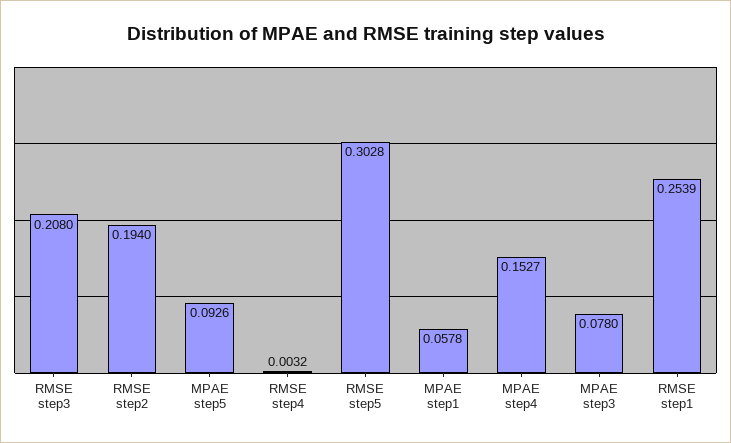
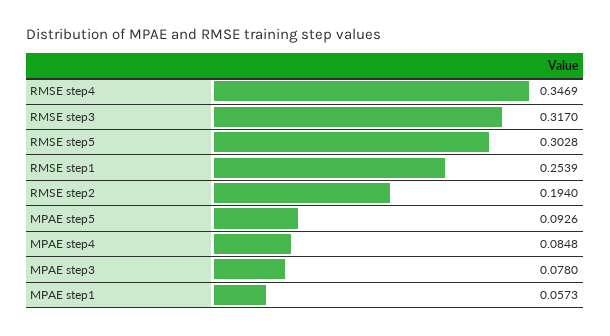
RMSE step3: 0.208 -> 0.317
RMSE step4: 0.0032 -> 0.3469
MPAE step1: 0.0578 -> 0.0573
MPAE step4: 0.1527 -> 0.0848

